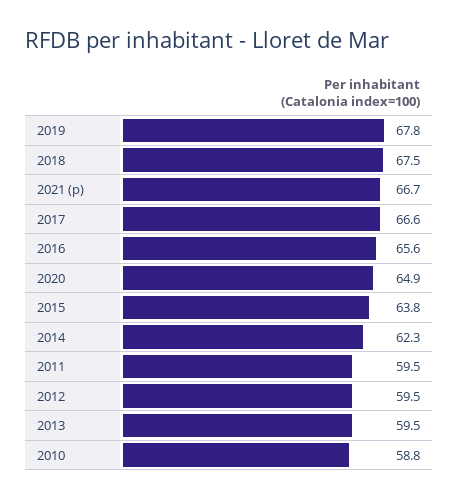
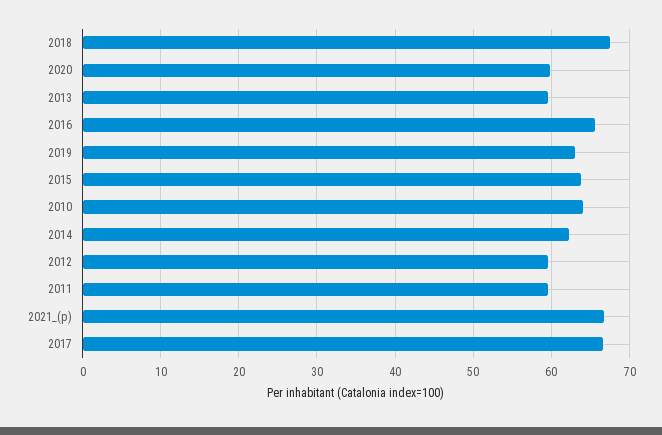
2019: 67.8 -> 63
2020: 64.9 -> 60
2010: 58.8 -> 64

